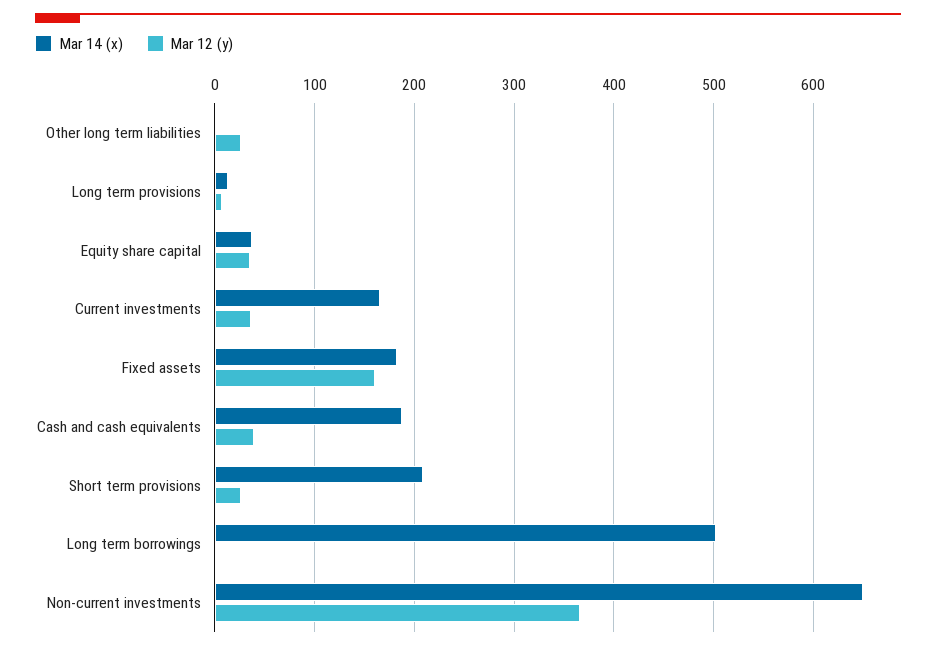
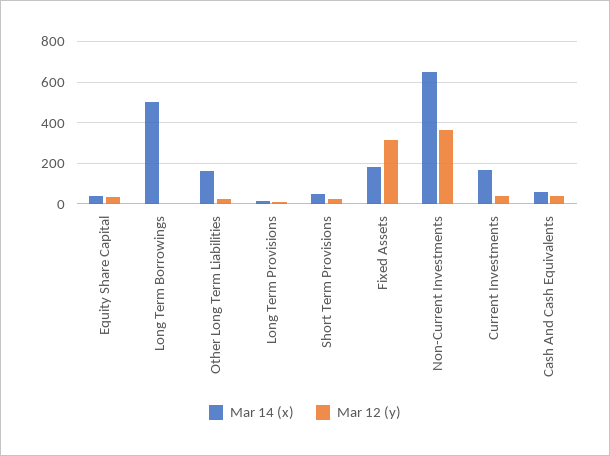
Mar 14 (x), Other long term liabilities: 0 -> 150
Mar 12 (y), Fixed assets: 160 -> 300
Mar 14 (x), Cash and cash equivalents: 190 -> 50
Mar 14 (x), Short term provisions: 210 -> 50

